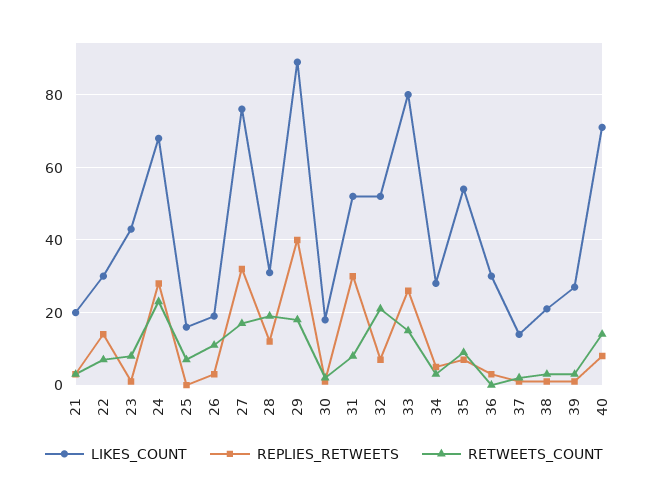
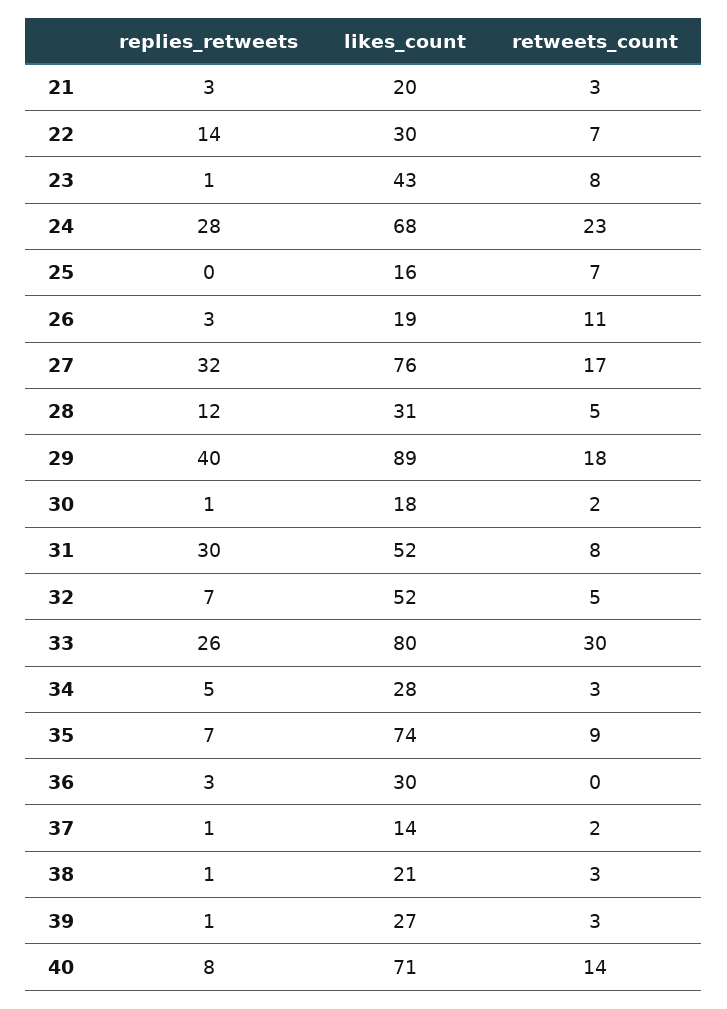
RETWEETS_COUNT, 28: 20 -> 5
RETWEETS_COUNT, 32: 20 -> 5
RETWEETS_COUNT, 33: 15 -> 30
LIKES_COUNT, 35: 55 -> 74

